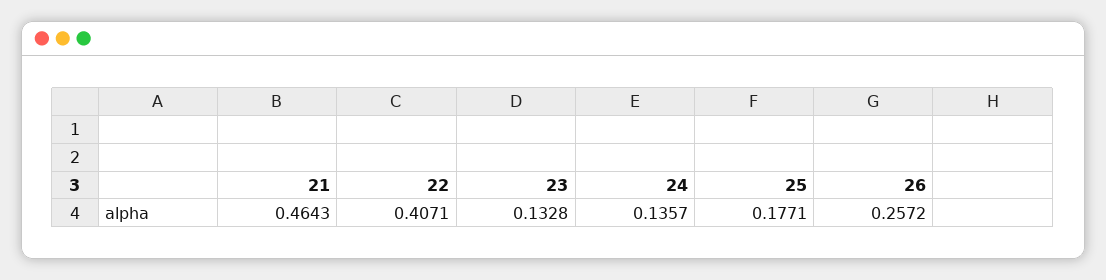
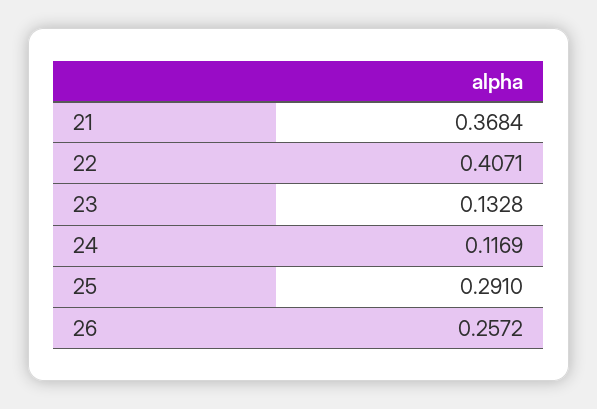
21: 0.4643 -> 0.3684
24: 0.1357 -> 0.1169
25: 0.1771 -> 0.291

